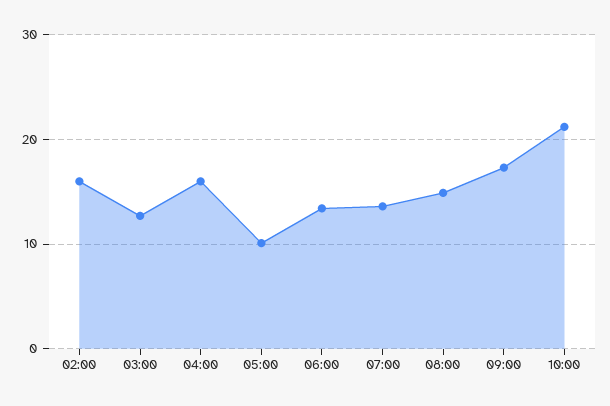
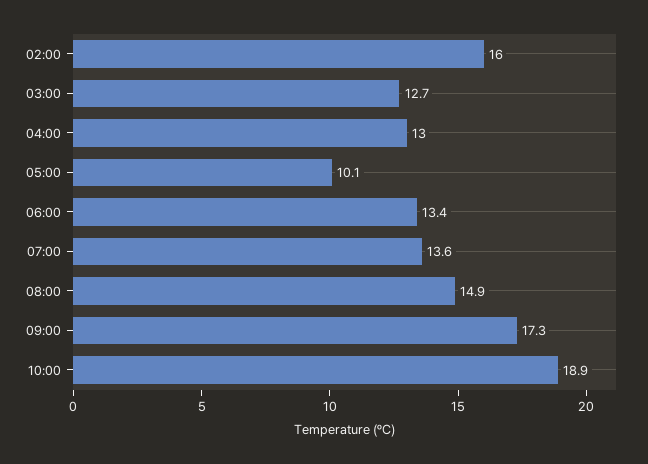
04:00: 16 -> 13
10:00: 21 -> 18.9

